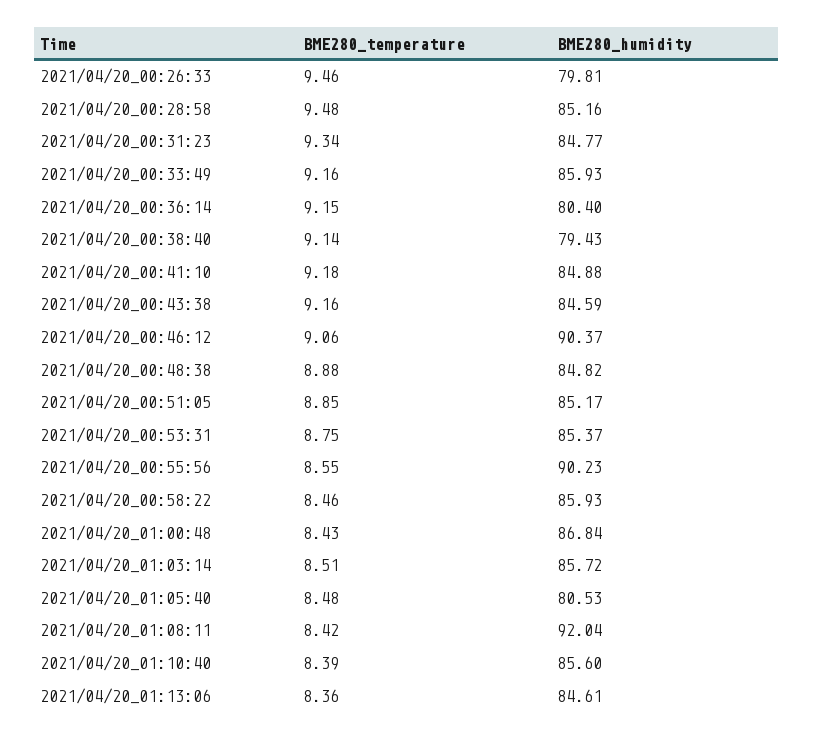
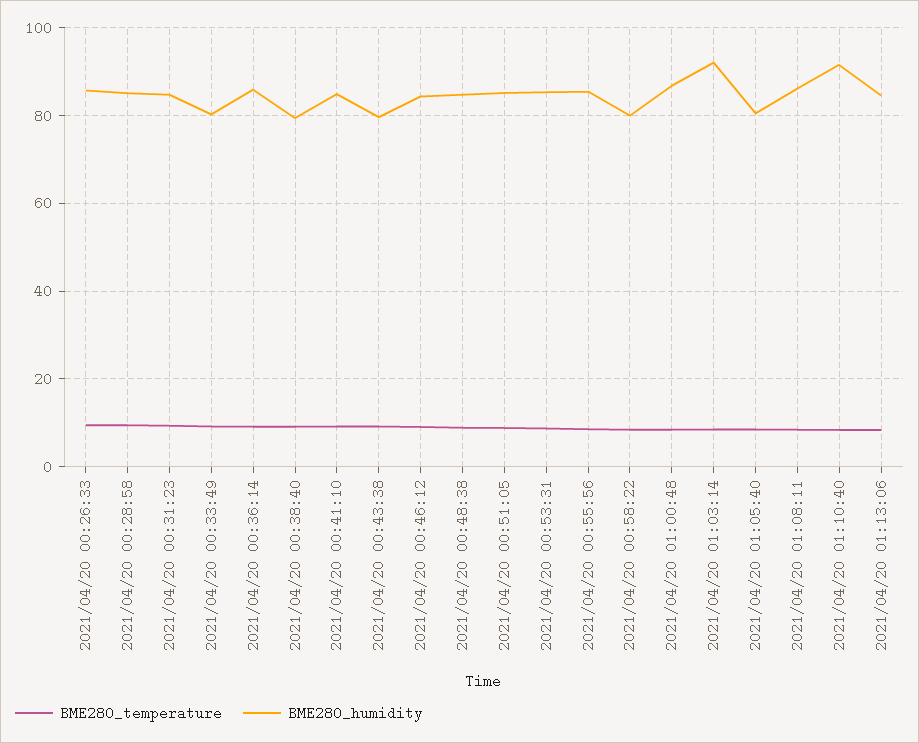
BME280_humidity, 2021/04/20_00:26:33: 79.81 -> 86
BME280_humidity, 2021/04/20_00:33:49: 85.93 -> 80
BME280_humidity, 2021/04/20_00:36:14: 80.4 -> 86
BME280_humidity, 2021/04/20_00:43:38: 84.59 -> 80
BME280_humidity, 2021/04/20_00:46:12: 90.37 -> 84
BME280_humidity, 2021/04/20_00:55:56: 90.23 -> 86
BME280_humidity, 2021/04/20_00:58:22: 85.93 -> 80
BME280_humidity, 2021/04/20_01:03:14: 85.72 -> 92
BME280_humidity, 2021/04/20_01:08:11: 92.04 -> 86
BME280_humidity, 2021/04/20_01:10:40: 85.6 -> 92

